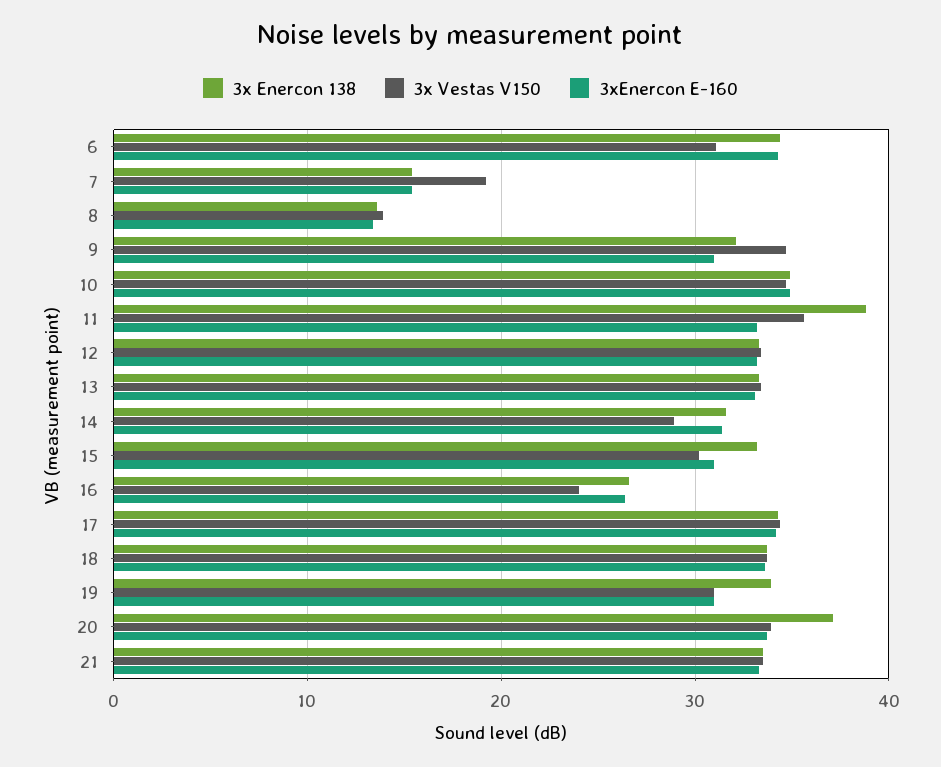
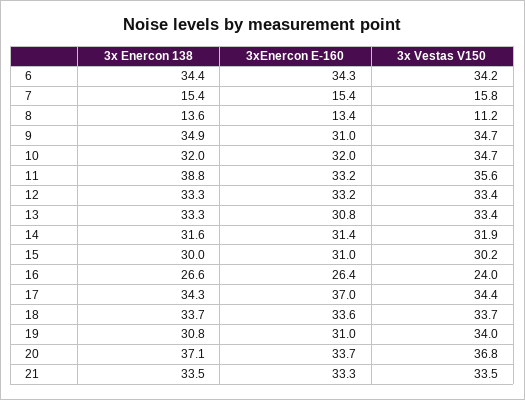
3x Vestas V150, 6: 31 -> 34.2
3x Vestas V150, 7: 19 -> 15.8
3x Vestas V150, 8: 14 -> 11.2
3x Enercon 138, 9: 32 -> 34.9
3x Enercon 138, 10: 35 -> 32
3xEnercon E-160, 10: 35 -> 32
3xEnercon E-160, 13: 33 -> 30.8
3x Vestas V150, 14: 29 -> 31.9
3x Enercon 138, 15: 33 -> 30
3xEnercon E-160, 17: 34 -> 37
3x Enercon 138, 19: 34 -> 30.8
3x Vestas V150, 19: 31 -> 34
3x Vestas V150, 20: 34 -> 36.8

